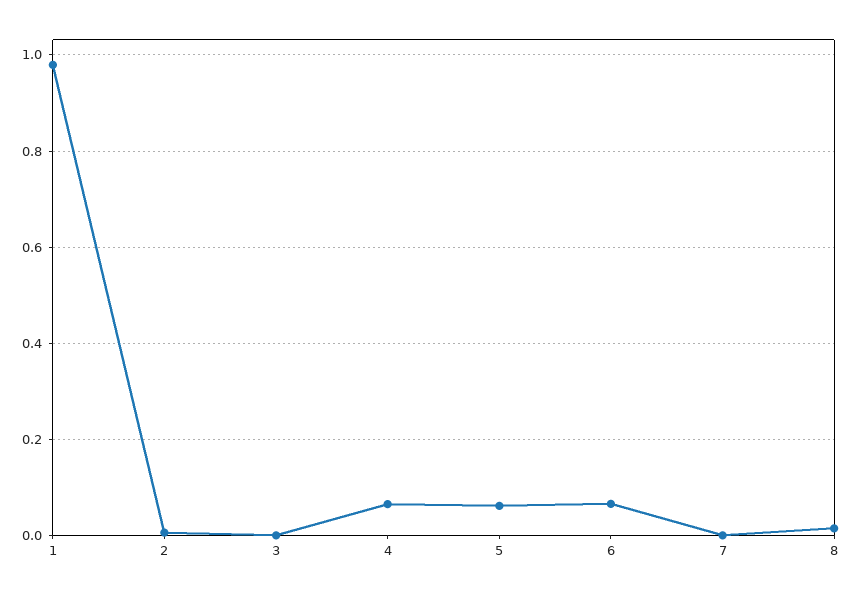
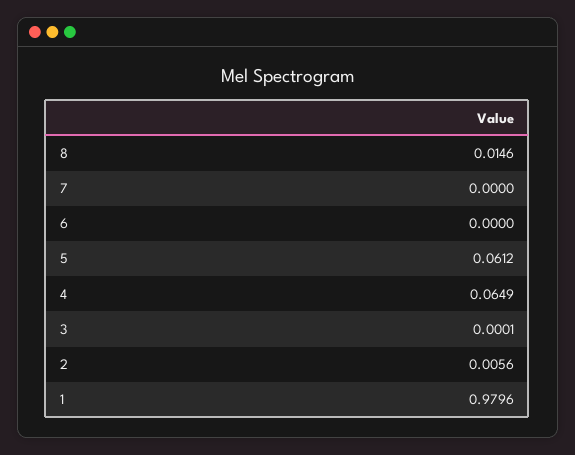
6: 0.06 -> 0

